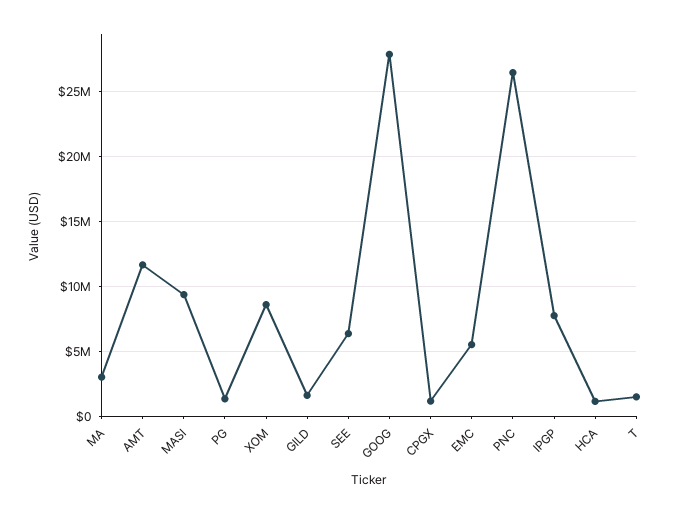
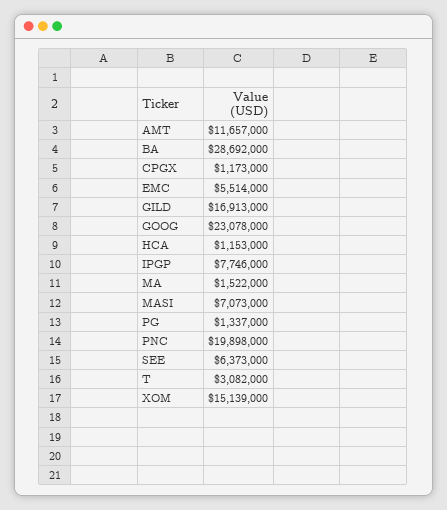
MA: 3000000 -> 1522000
MASI: 9500000 -> 7073000
XOM: 8500000 -> 15139000
GILD: 1500000 -> 16913000
GOOG: 28000000 -> 23078000
PNC: 26500000 -> 19898000
T: 1500000 -> 3082000
BA: none -> 28692000

